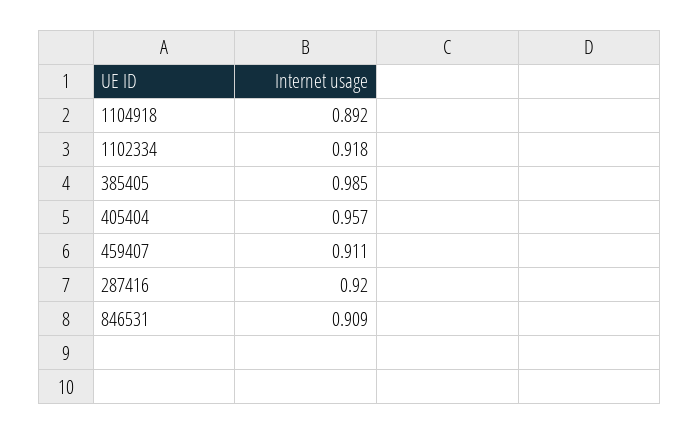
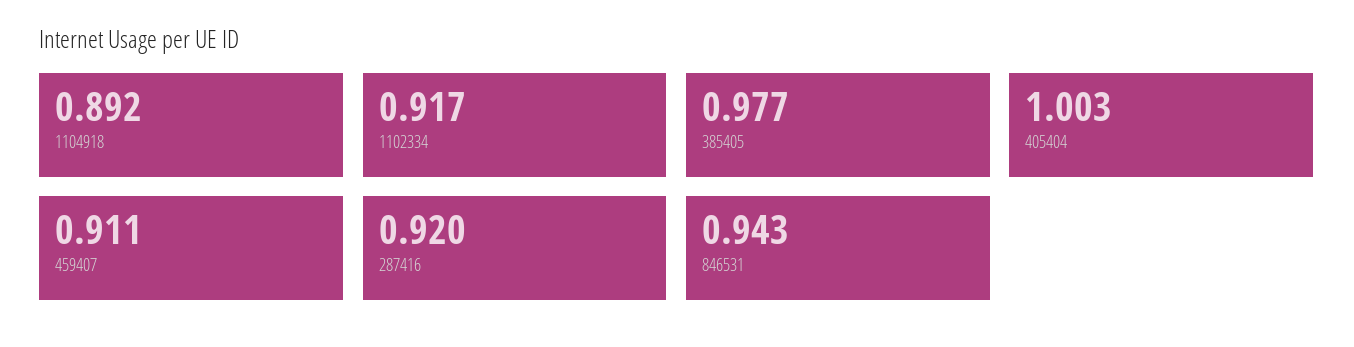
1102334: 0.918 -> 0.917
385405: 0.985 -> 0.977
405404: 0.957 -> 1.003
846531: 0.909 -> 0.943

